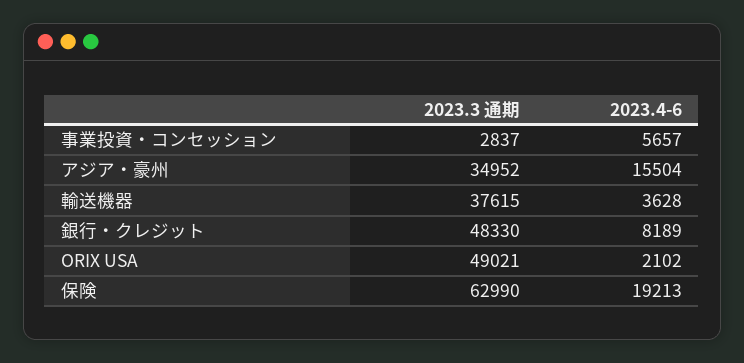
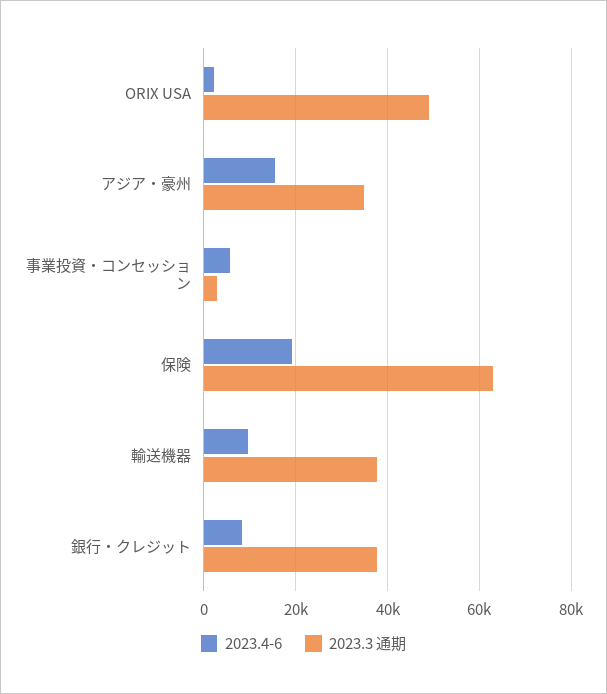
2023.4-6, 輸送機器: 3628 -> 10000
2023.3 通期, 銀行・クレジット: 48330 -> 38000

